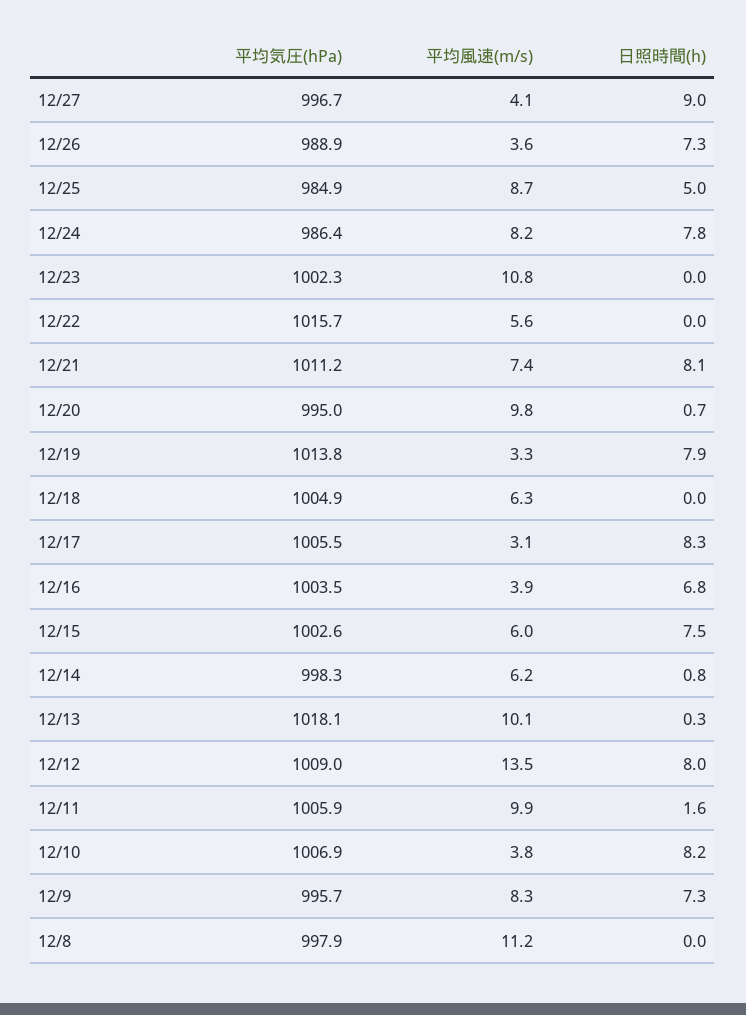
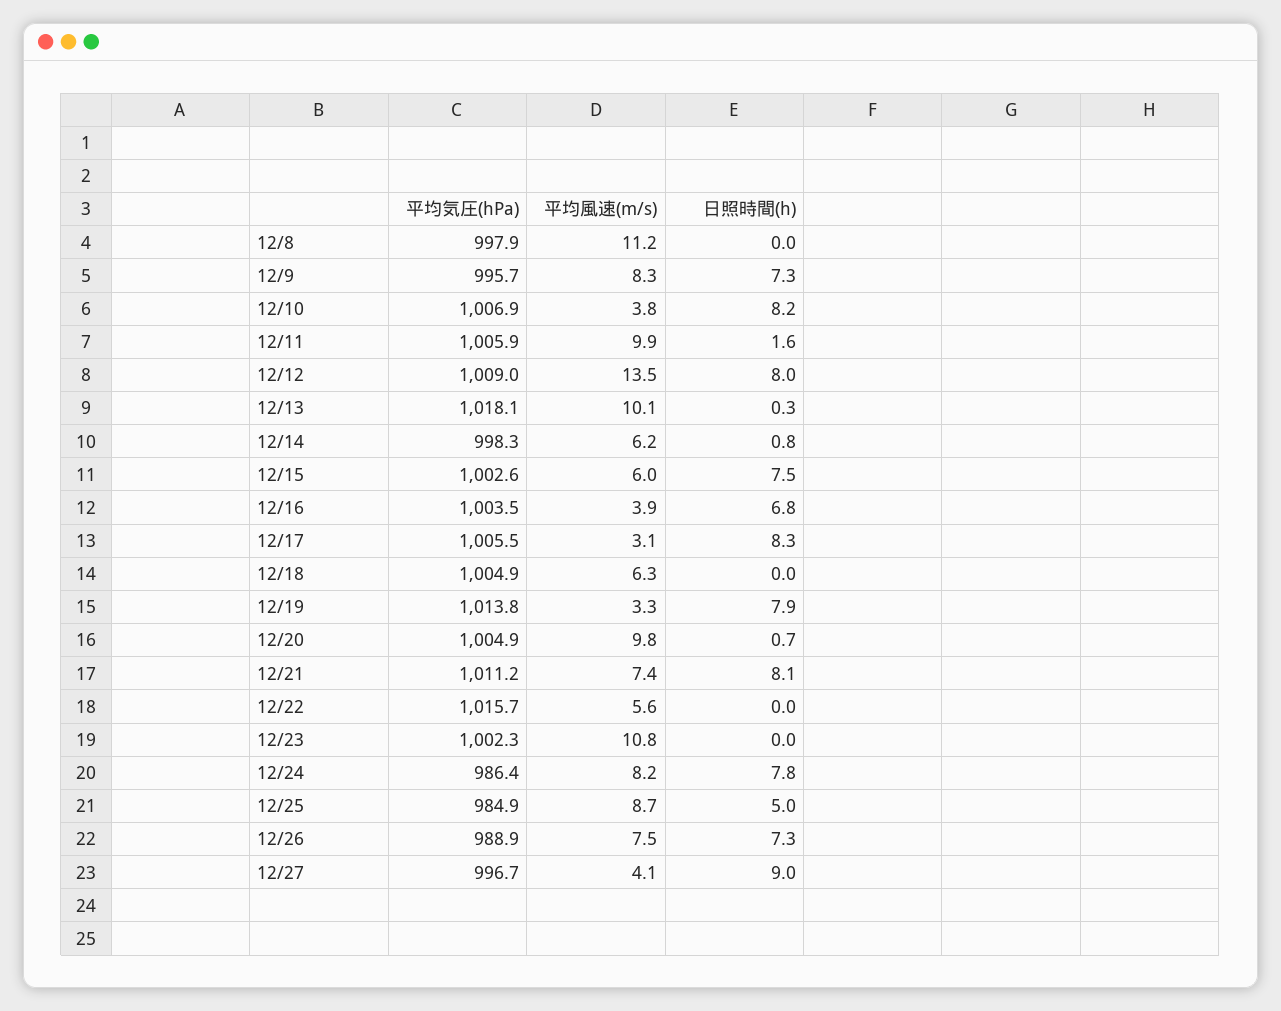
平均風速(m/s), 12/26: 3.6 -> 7.5
平均気圧(hPa), 12/20: 995 -> 1004.9

